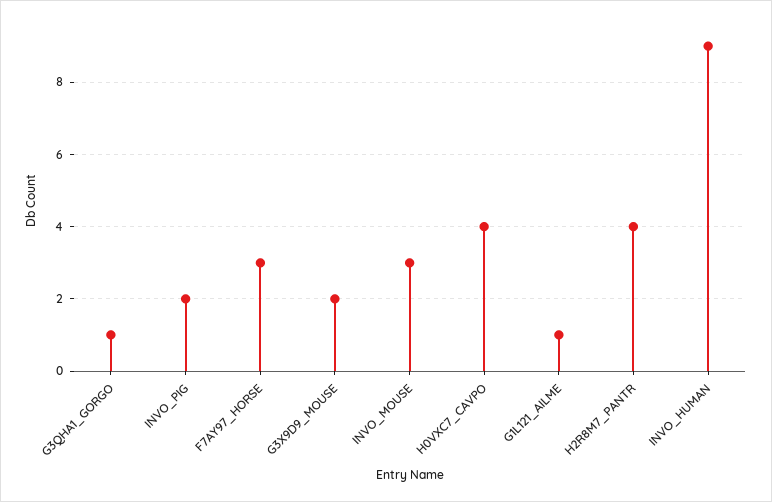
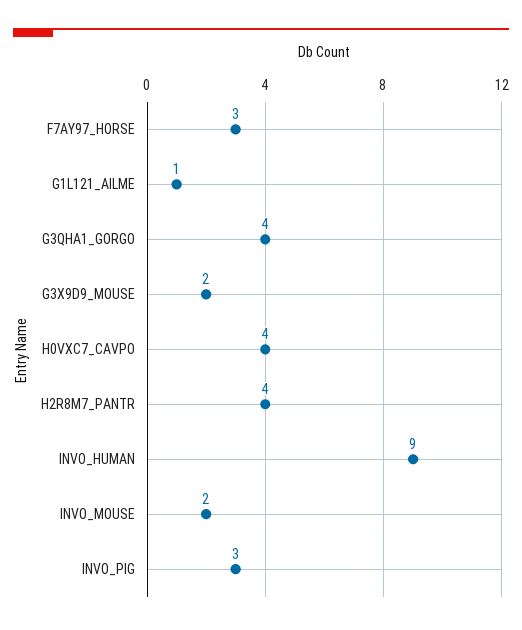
G3QHA1_GORGO: 1 -> 4
INVO_PIG: 2 -> 3
INVO_MOUSE: 3 -> 2

